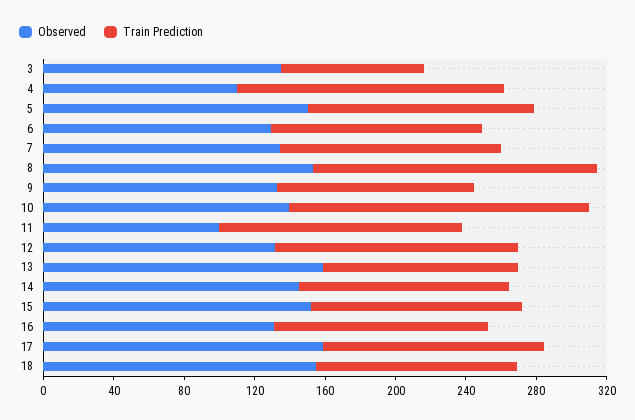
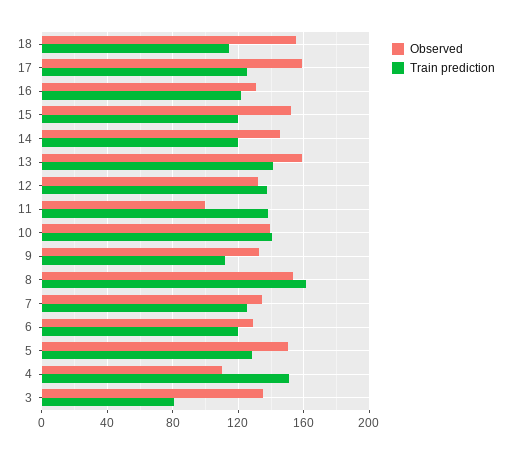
Train Prediction, 10: 170 -> 140
Train Prediction, 13: 110 -> 140

